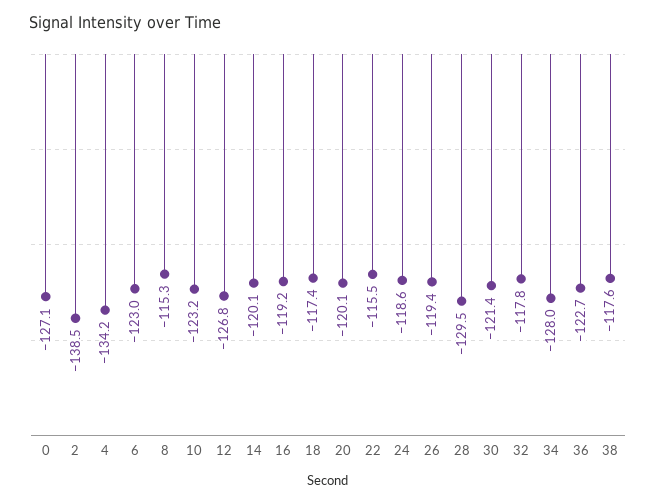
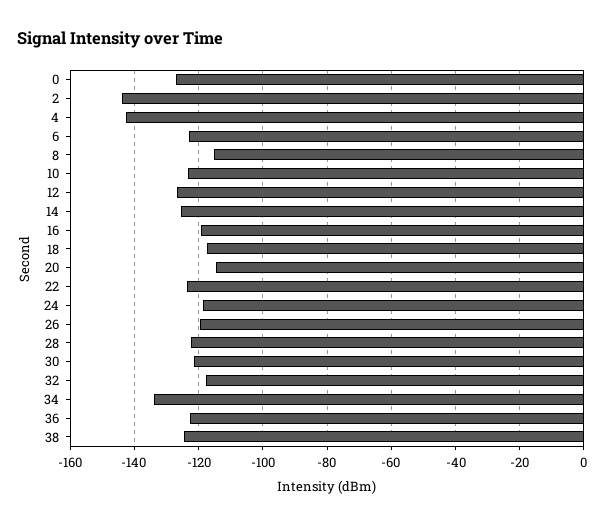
2: -138.5 -> -144
4: -134.2 -> -142
14: -120.1 -> -126
20: -120.1 -> -114
22: -115.5 -> -124
28: -129.5 -> -122
34: -128 -> -134
38: -117.6 -> -124

